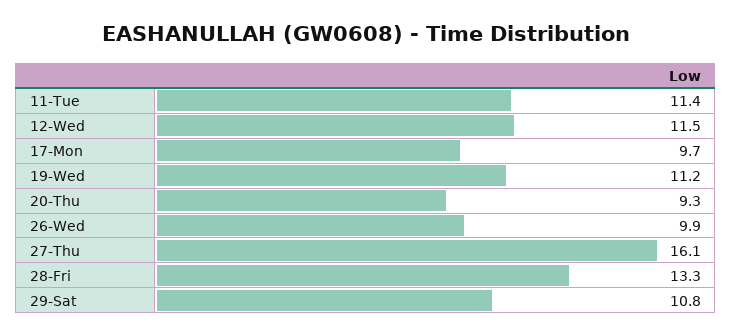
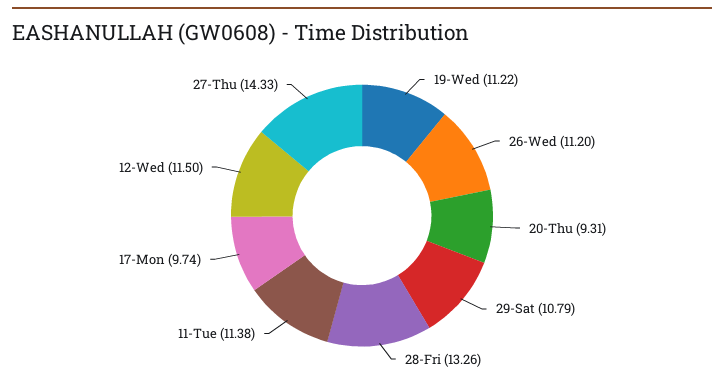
26-Wed: 9.9 -> 11.2
27-Thu: 16.1 -> 14.33

